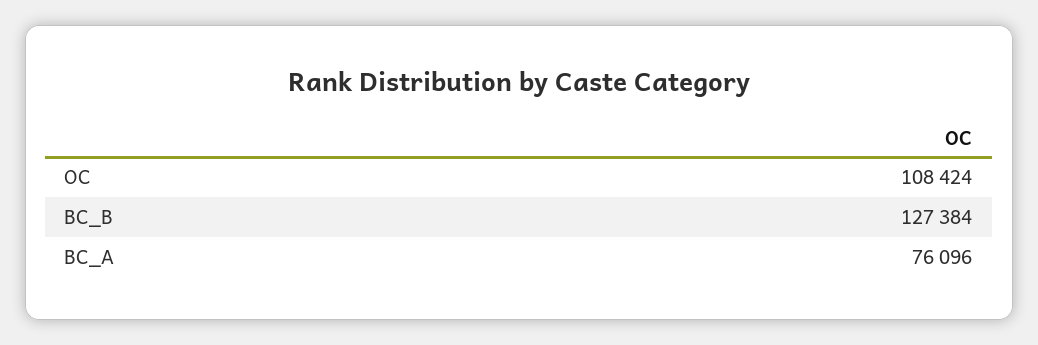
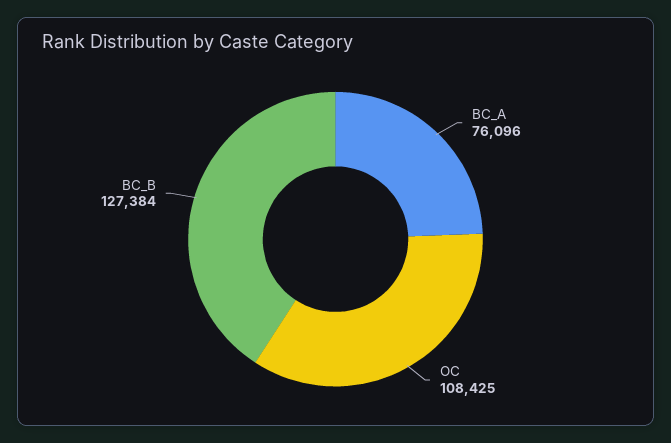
OC: 108424 -> 108425

